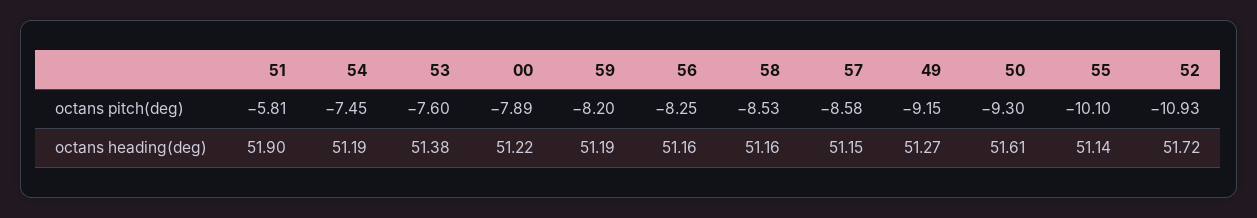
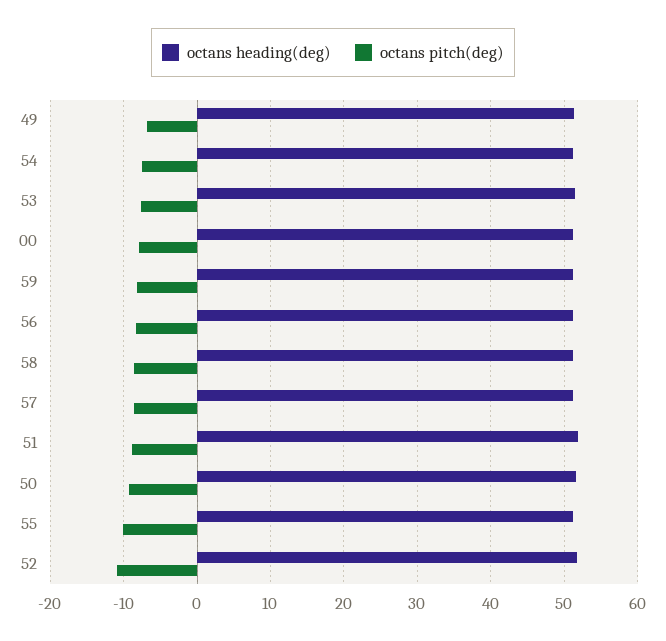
octans pitch(deg), 51: -5.81 -> -9
octans pitch(deg), 49: -9.15 -> -7

